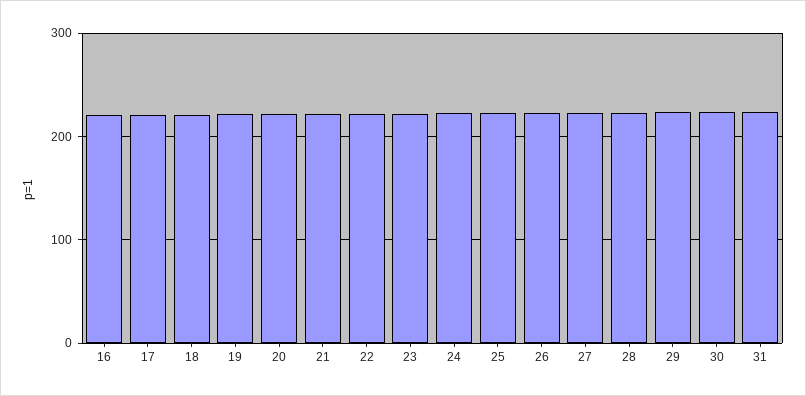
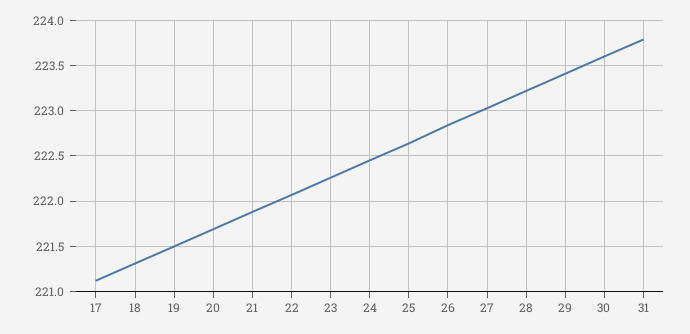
16: 220 -> none

